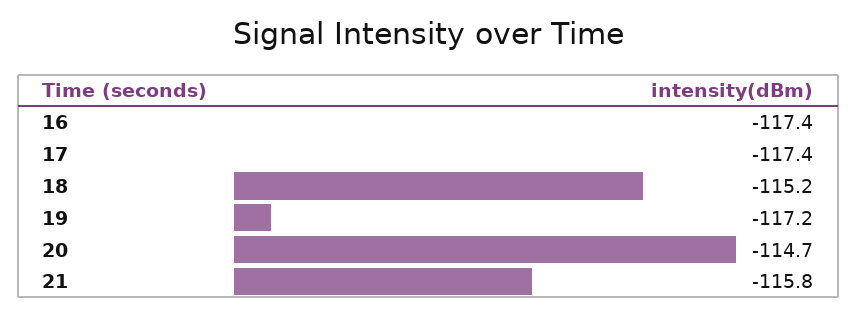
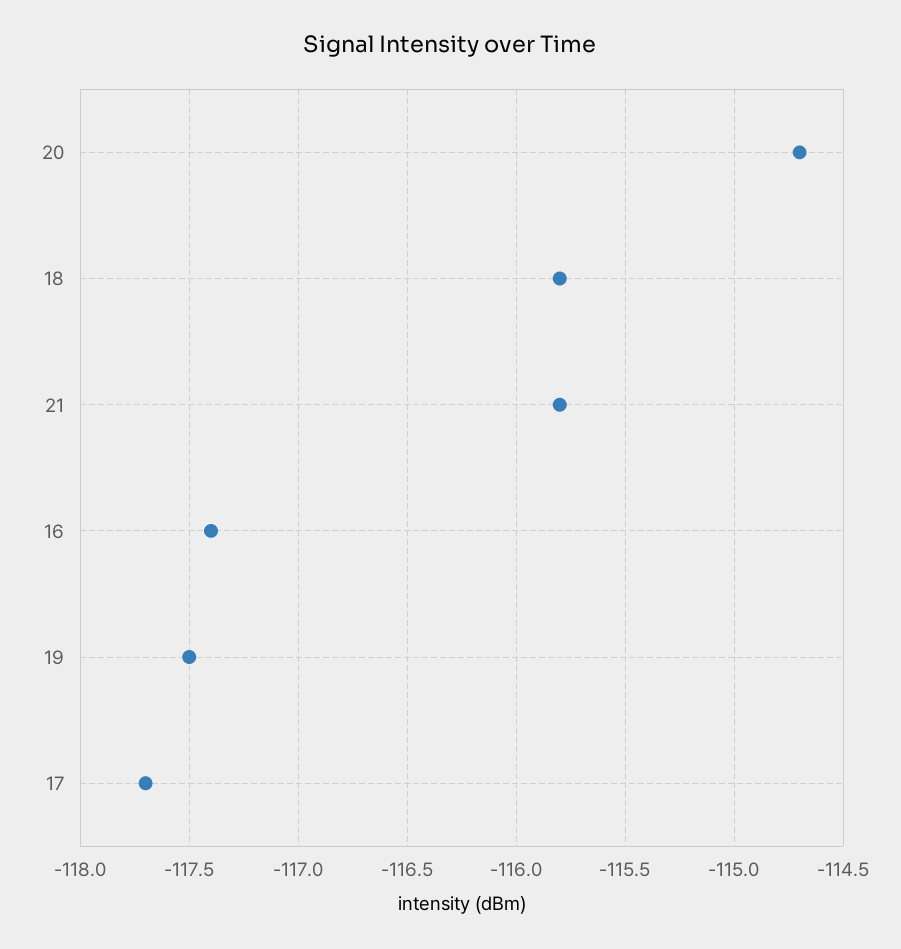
17: -117.4 -> -117.7
18: -115.2 -> -115.8
19: -117.2 -> -117.5

